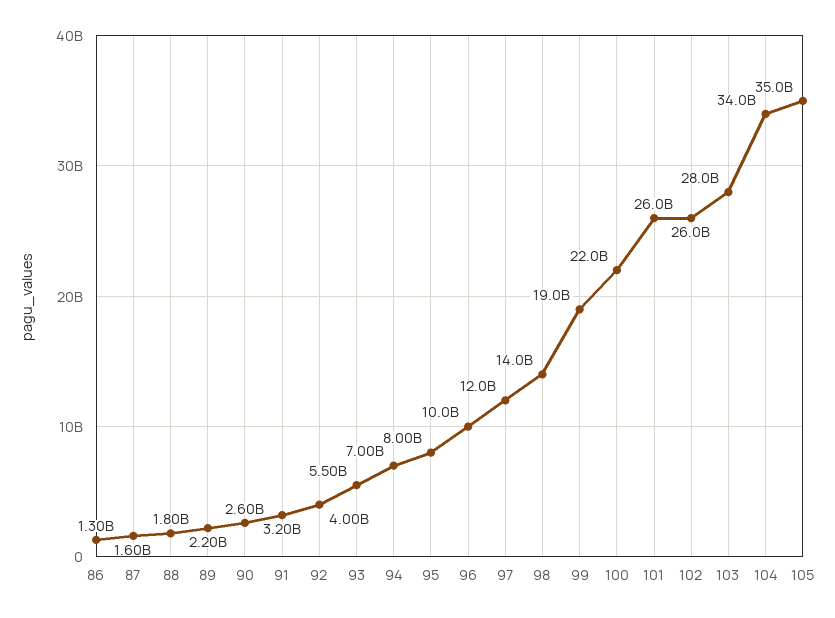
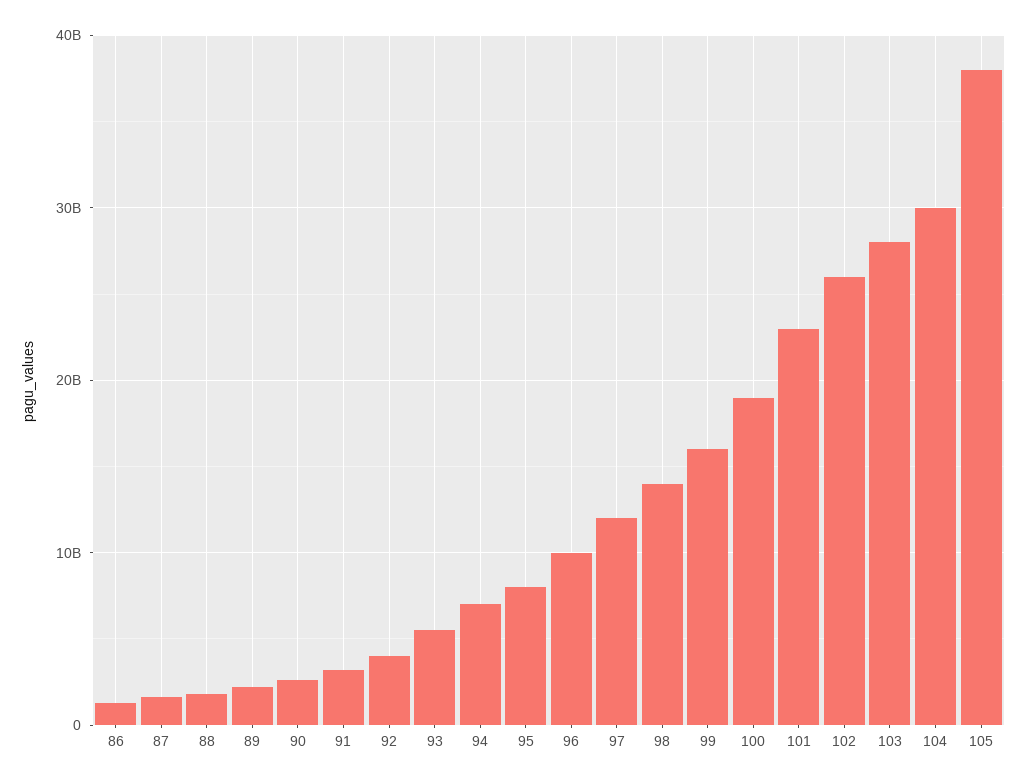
99: 19000000000 -> 16000000000
100: 22000000000 -> 19000000000
101: 26000000000 -> 23000000000
104: 34000000000 -> 30000000000
105: 35000000000 -> 38000000000

